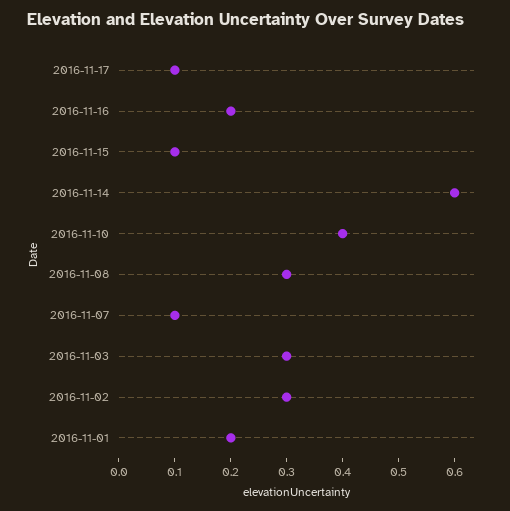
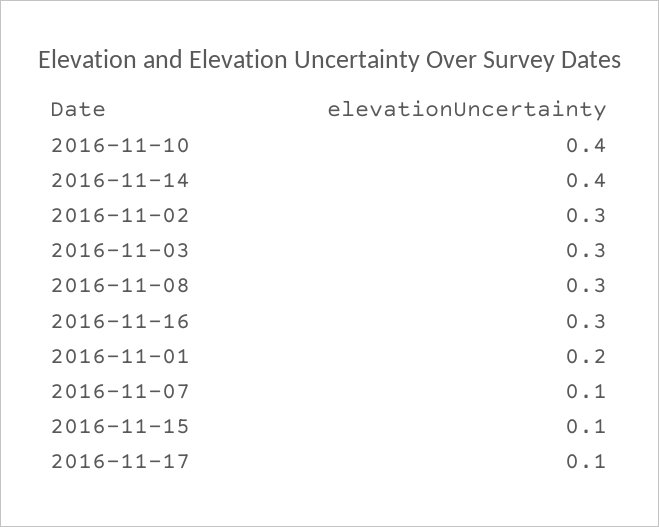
2016-11-16: 0.2 -> 0.3
2016-11-14: 0.6 -> 0.4

